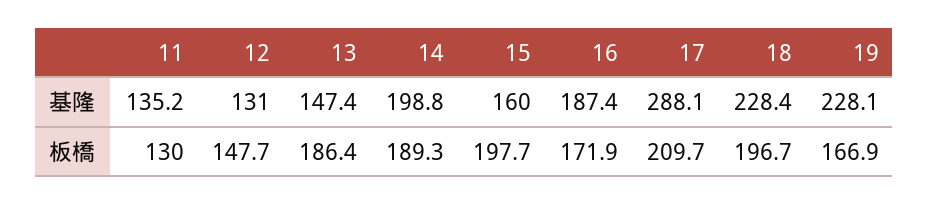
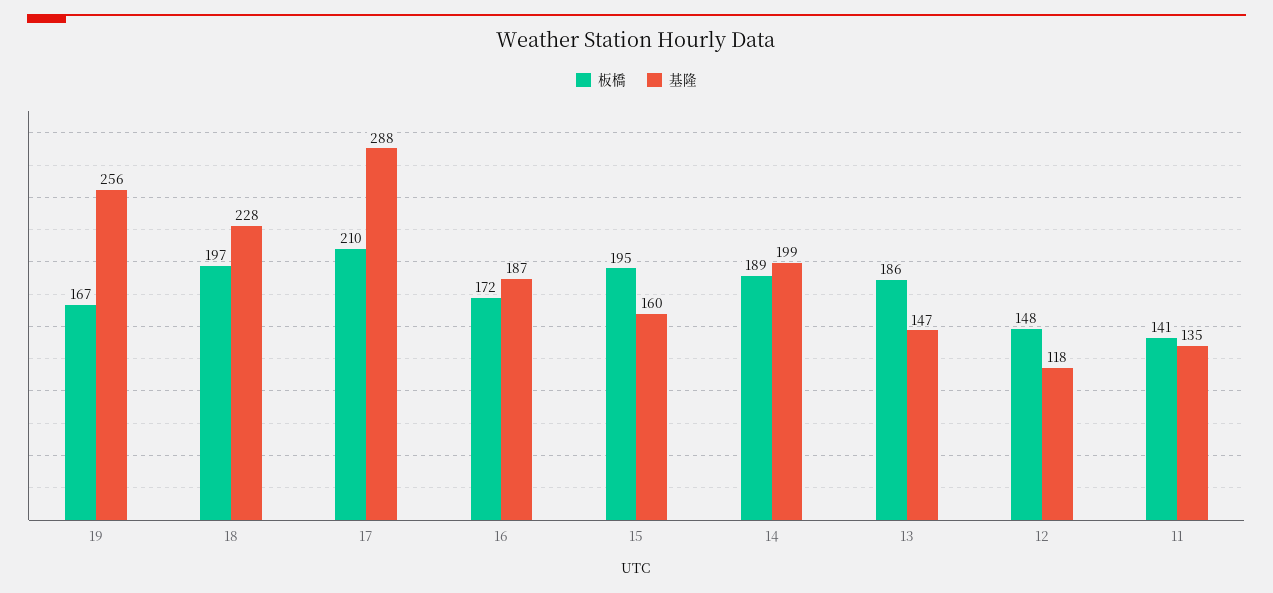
基隆, 12: 131 -> 118
基隆, 19: 228.1 -> 256
板橋, 11: 130 -> 141
板橋, 15: 197.7 -> 195

